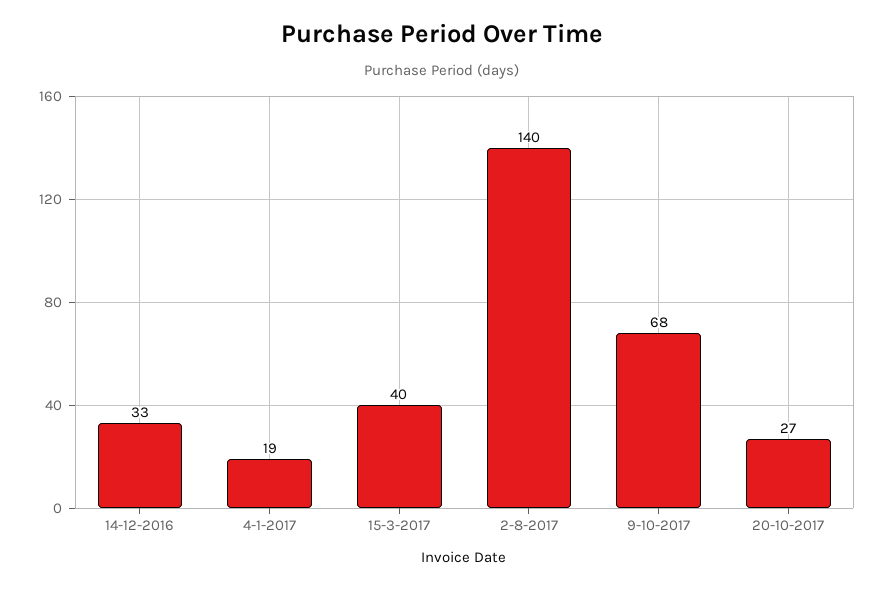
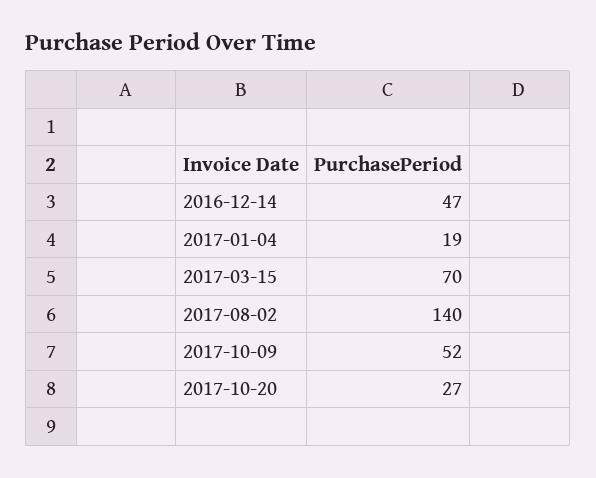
14-12-2016: 33 -> 47
15-3-2017: 40 -> 70
9-10-2017: 68 -> 52

